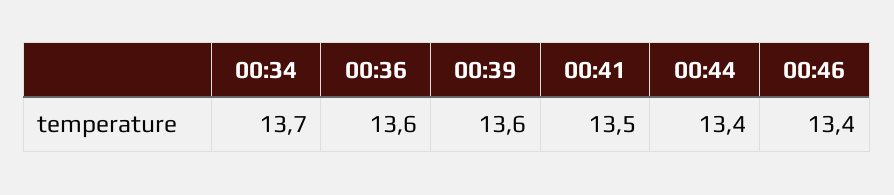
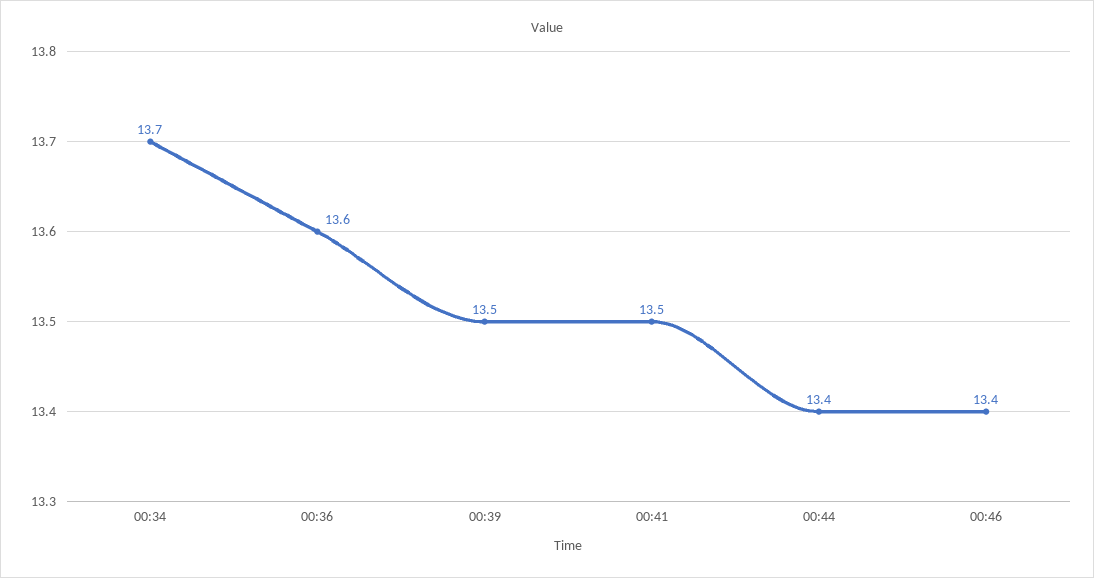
00:39: 13.6 -> 13.5

